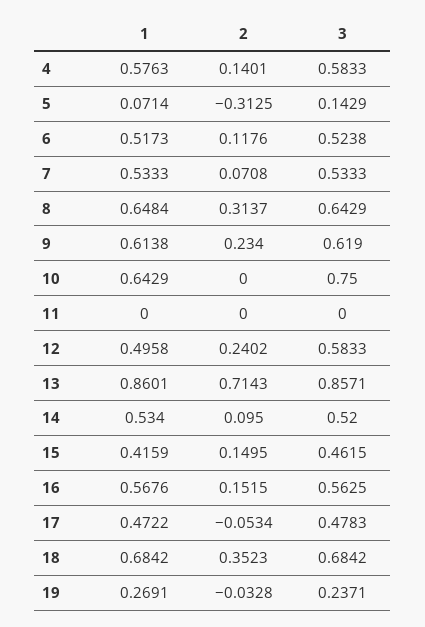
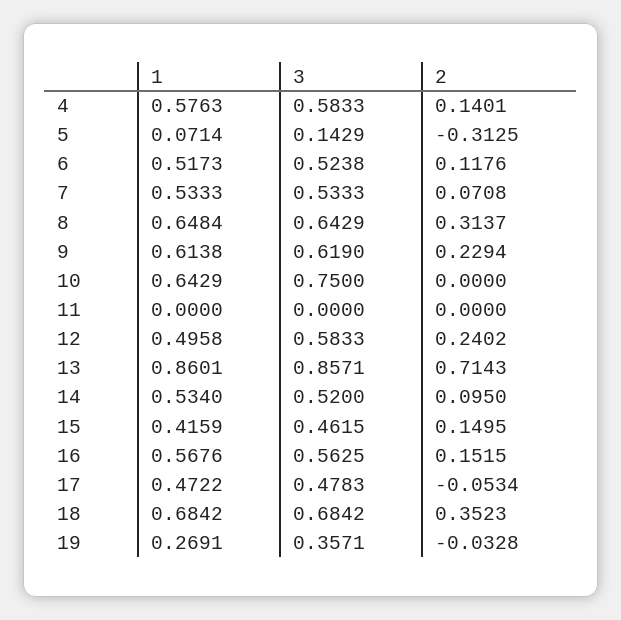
2, 9: 0.234 -> 0.2294
3, 19: 0.2371 -> 0.3571

